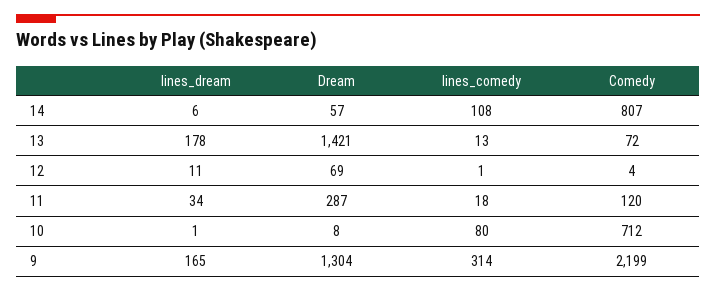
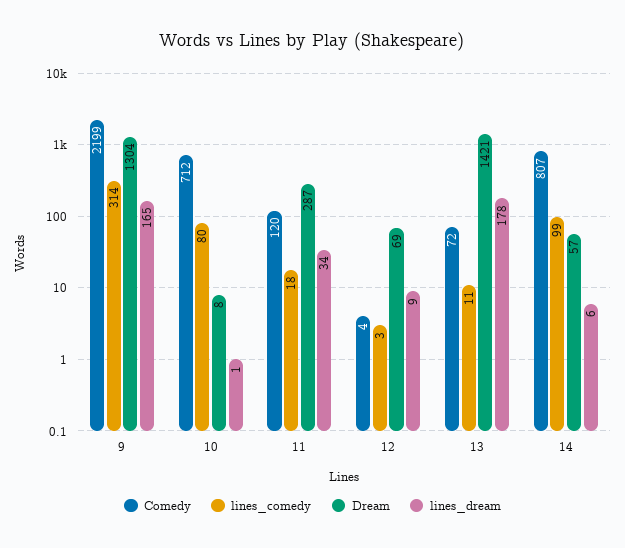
lines_comedy, 14: 108 -> 99
lines_comedy, 13: 13 -> 11
lines_dream, 12: 11 -> 9
lines_comedy, 12: 1 -> 3

